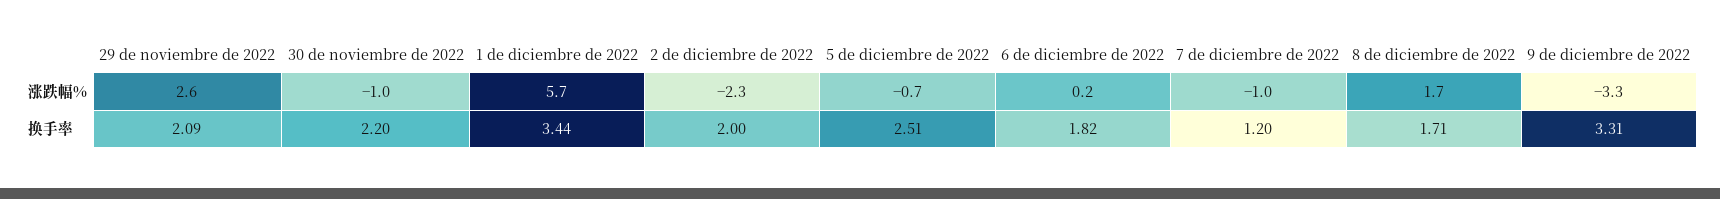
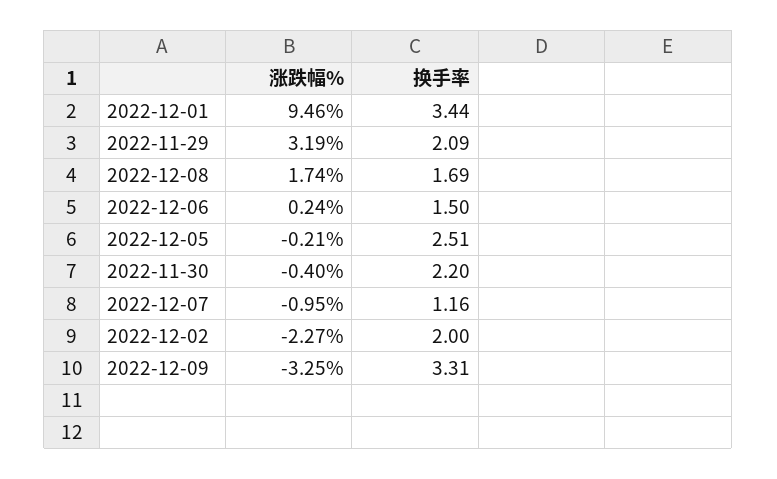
29 de noviembre de 2022, 涨跌幅%: 2.6 -> 3.19
30 de noviembre de 2022, 涨跌幅%: -1 -> -0.4
1 de diciembre de 2022, 涨跌幅%: 5.7 -> 9.46
5 de diciembre de 2022, 涨跌幅%: -0.7 -> -0.21
6 de diciembre de 2022, 换手率: 1.82 -> 1.5
7 de diciembre de 2022, 换手率: 1.2 -> 1.16
8 de diciembre de 2022, 换手率: 1.71 -> 1.69

